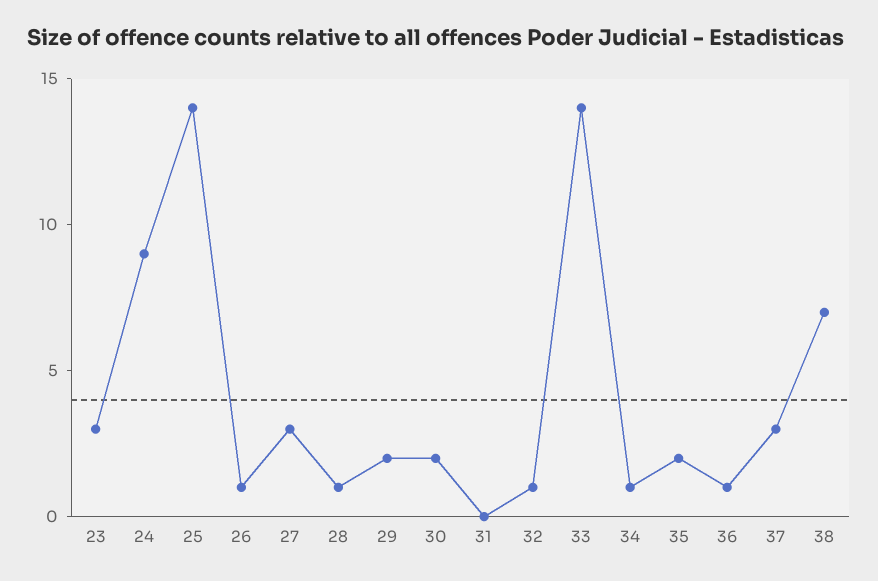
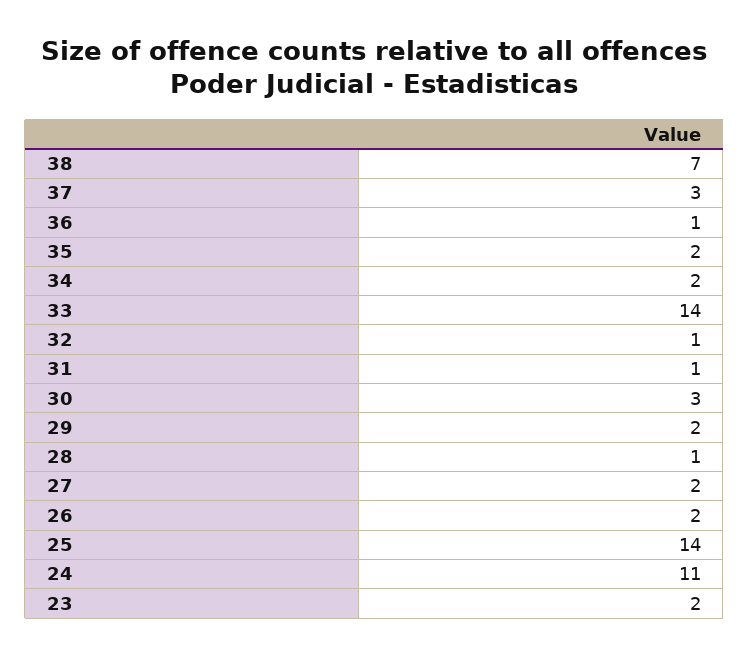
23: 3 -> 2
24: 9 -> 11
26: 1 -> 2
27: 3 -> 2
30: 2 -> 3
31: 0 -> 1
34: 1 -> 2

